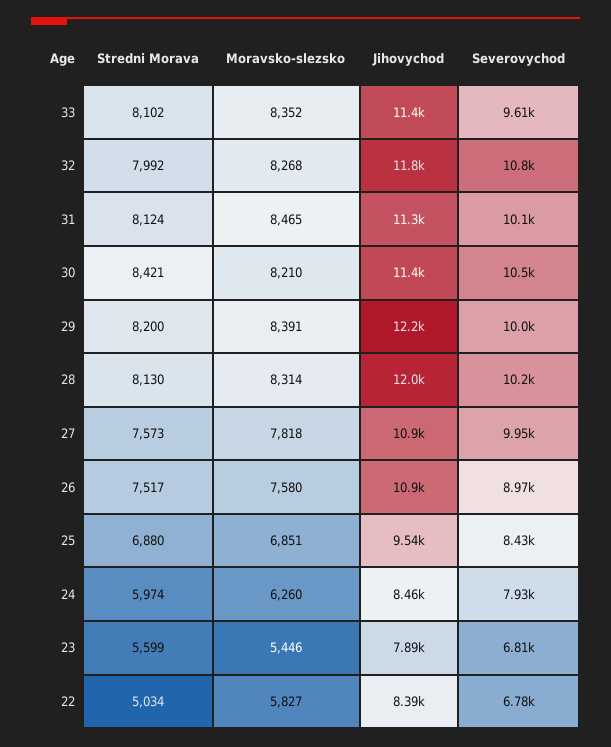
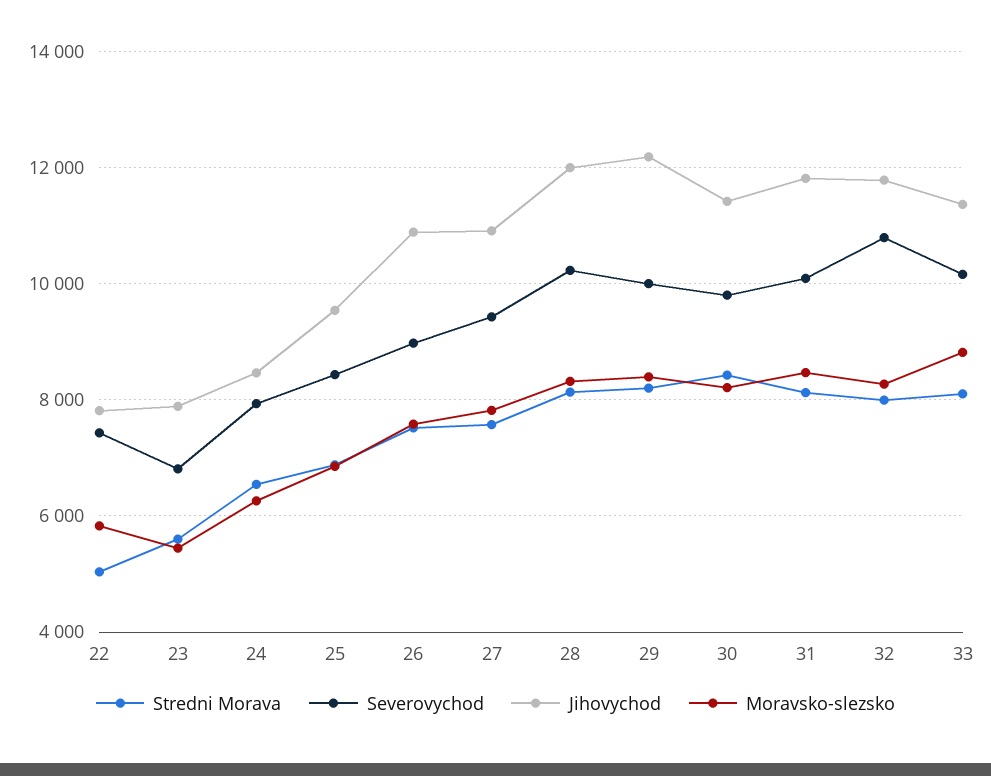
Moravsko-slezsko, 33: 8352 -> 8800
Severovychod, 33: 9610 -> 10200
Jihovychod, 31: 11300 -> 11800
Severovychod, 30: 10500 -> 9800
Severovychod, 27: 9950 -> 9400
Stredni Morava, 24: 5974 -> 6600
Jihovychod, 22: 8390 -> 7800
Severovychod, 22: 6780 -> 7400

